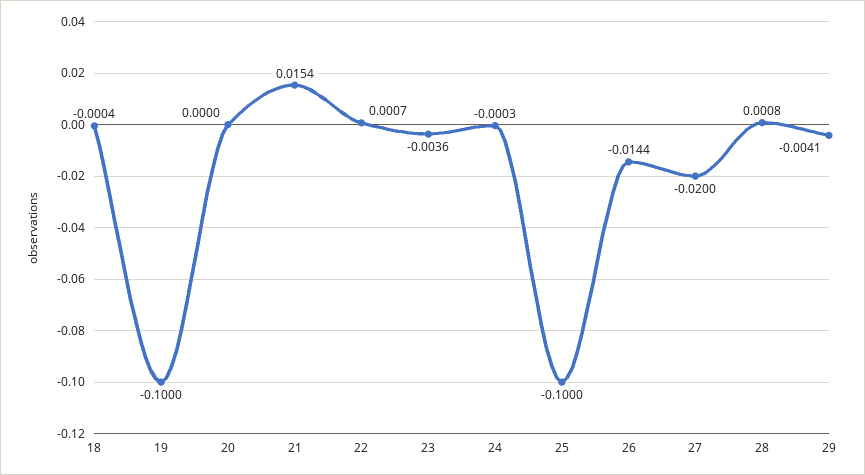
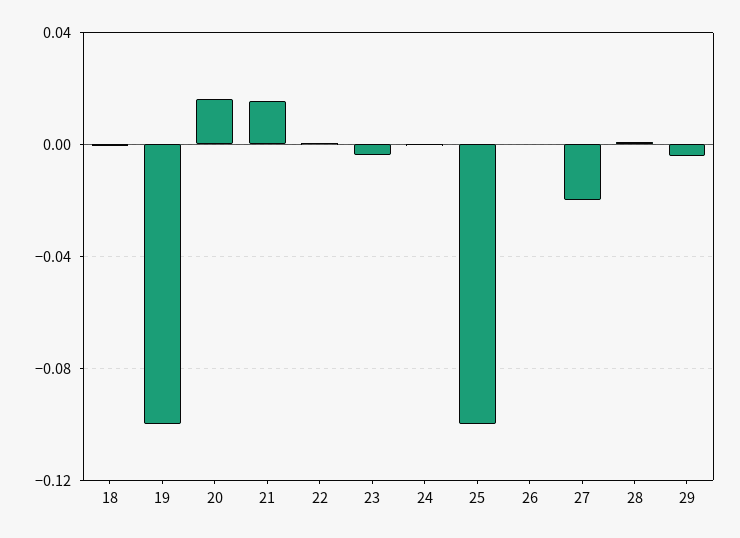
20: 0 -> 0.015
26: -0.0144 -> 0

